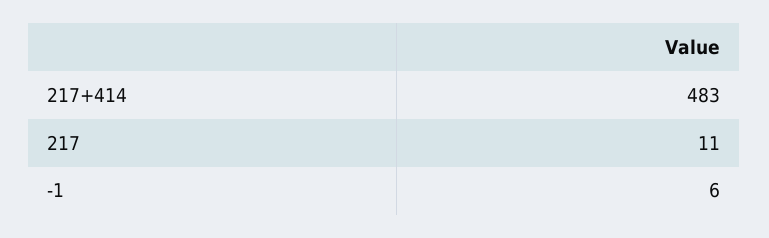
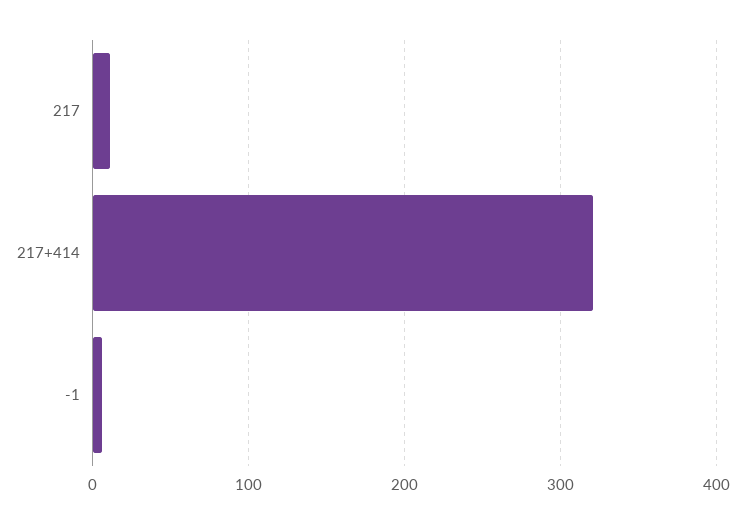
217+414: 483 -> 320

